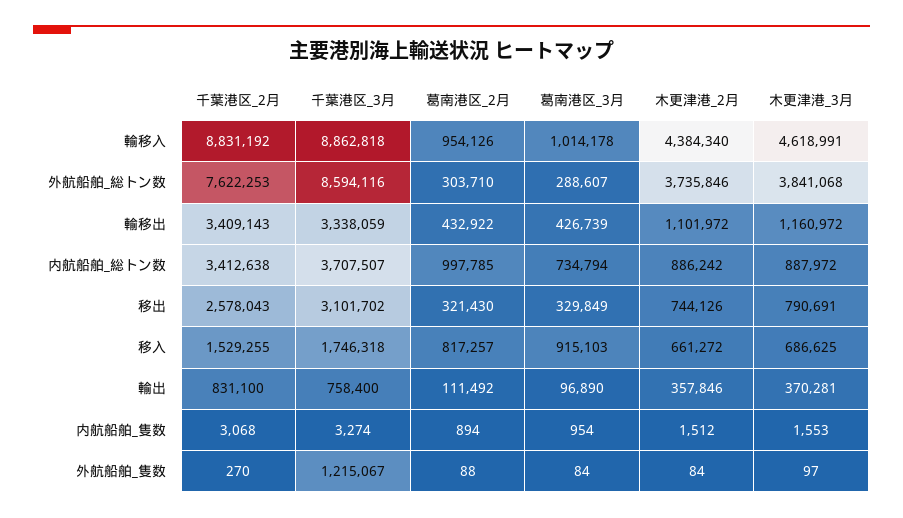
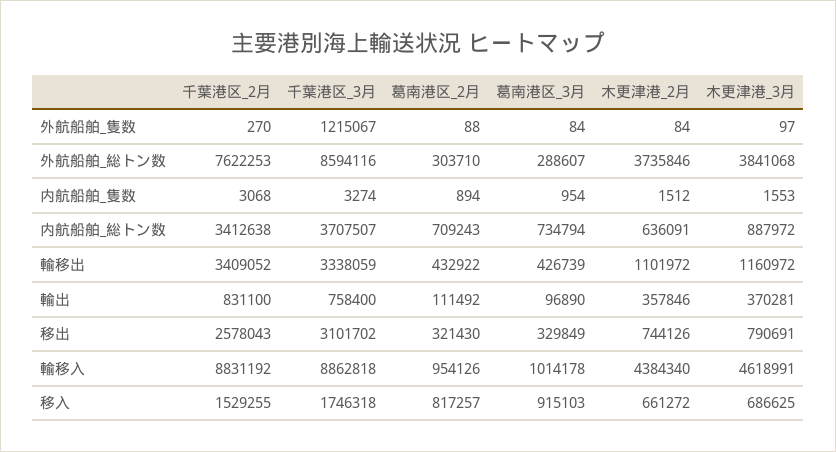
千葉港区_2月, 輸移出: 3409143 -> 3409052
葛南港区_2月, 内航船舶_総トン数: 997785 -> 709243
木更津港_2月, 内航船舶_総トン数: 886242 -> 636091

